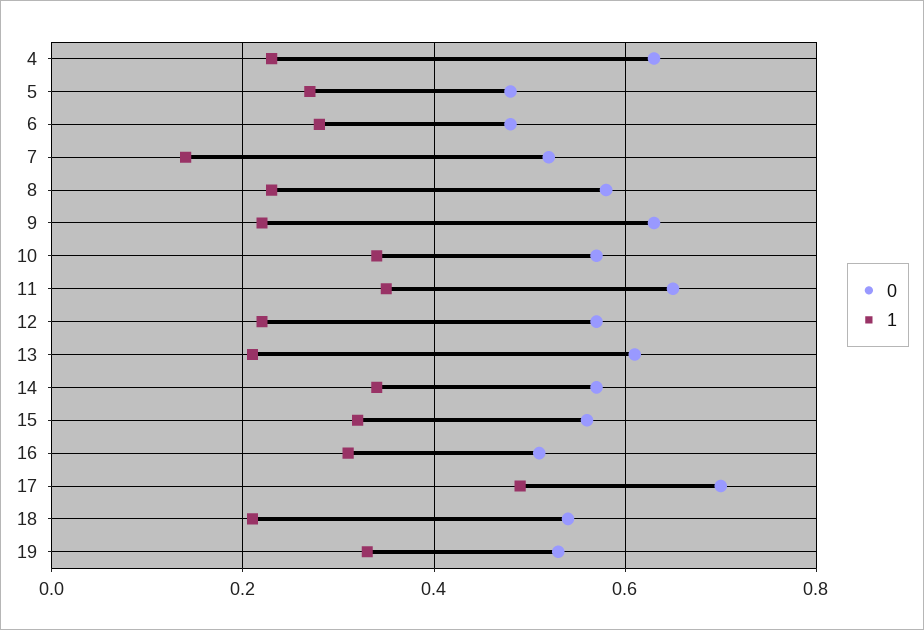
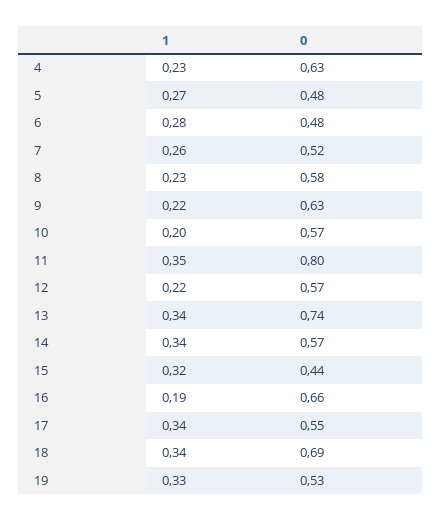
1, 7: 0.15 -> 0.26
1, 10: 0.35 -> 0.2
0, 11: 0.65 -> 0.8
0, 13: 0.6 -> 0.74
1, 13: 0.2 -> 0.34
0, 15: 0.55 -> 0.44
0, 16: 0.5 -> 0.66
1, 16: 0.3 -> 0.19
0, 17: 0.7 -> 0.55
1, 17: 0.5 -> 0.34
0, 18: 0.55 -> 0.69
1, 18: 0.2 -> 0.34

